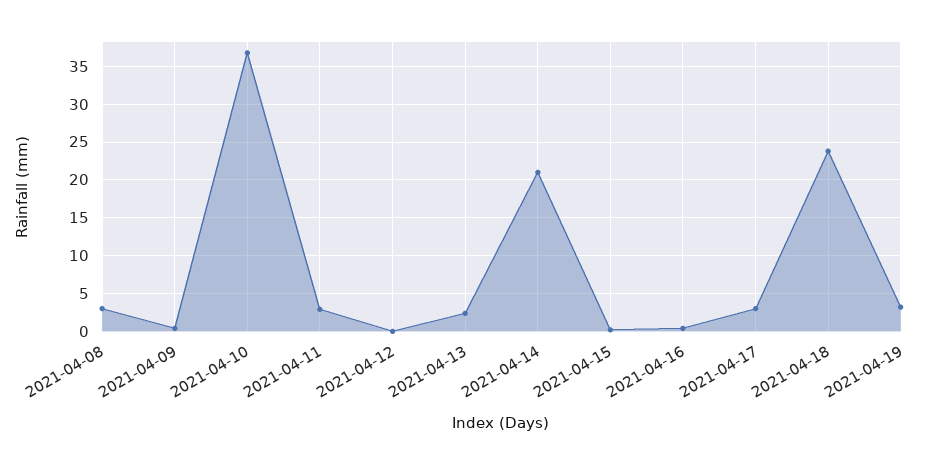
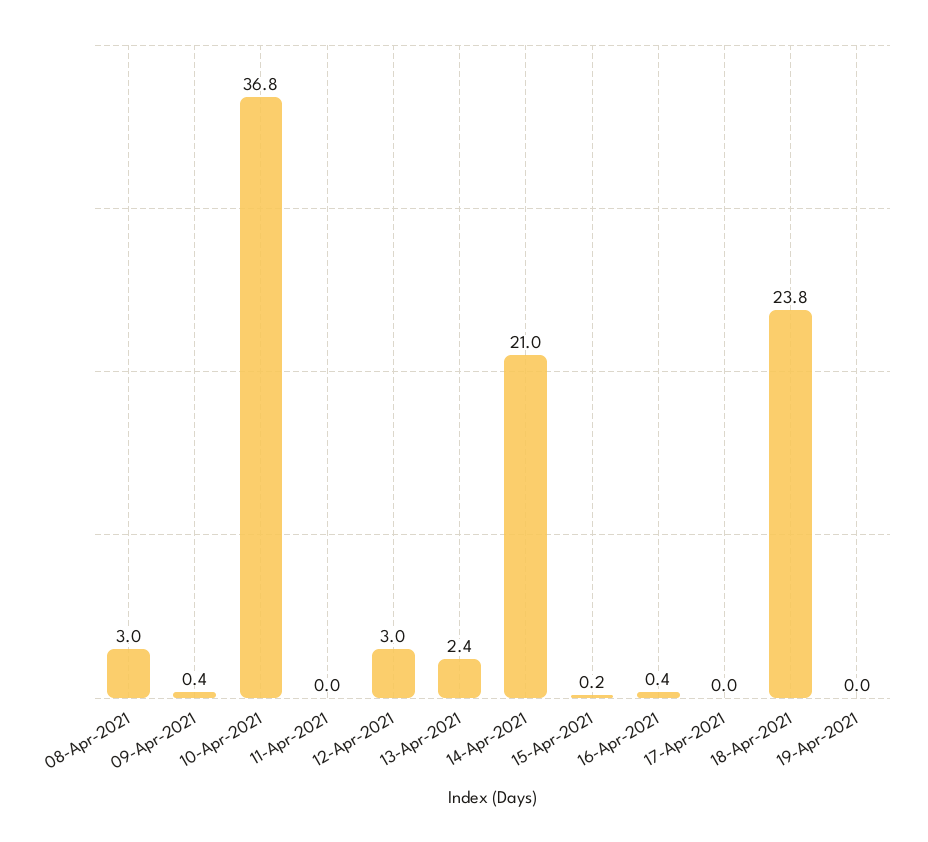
2021-04-11: 3 -> 0
2021-04-12: 0 -> 3
2021-04-17: 3 -> 0
2021-04-19: 3 -> 0

